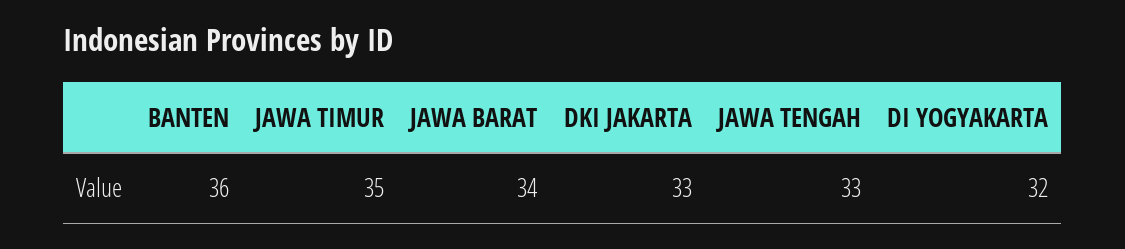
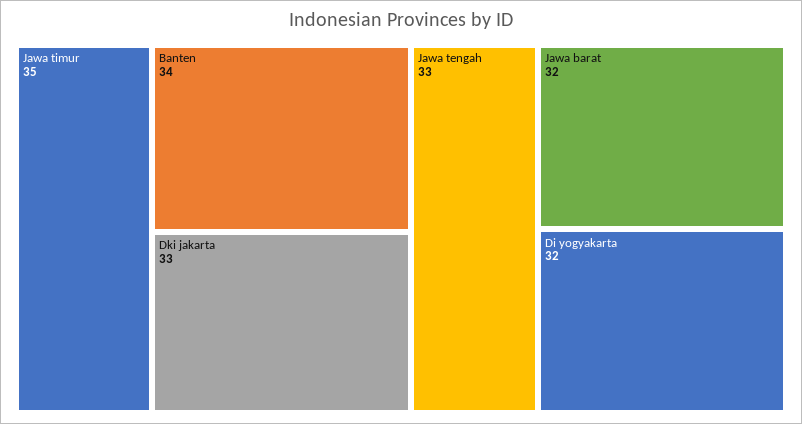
BANTEN: 36 -> 34
JAWA BARAT: 34 -> 32

